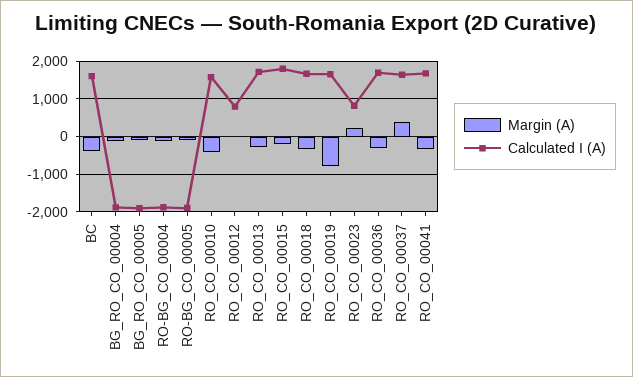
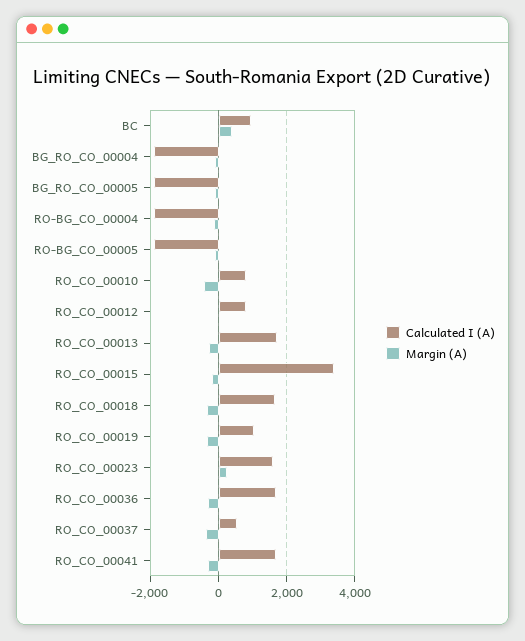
Margin (A), BC: -400 -> 400
Calculated I (A), BC: 1600 -> 1000
Calculated I (A), RO_CO_00010: 1600 -> 800
Calculated I (A), RO_CO_00015: 1800 -> 3400
Margin (A), RO_CO_00019: -800 -> -400
Calculated I (A), RO_CO_00019: 1600 -> 1000
Calculated I (A), RO_CO_00023: 800 -> 1600
Margin (A), RO_CO_00037: 400 -> -400
Calculated I (A), RO_CO_00037: 1600 -> 600

